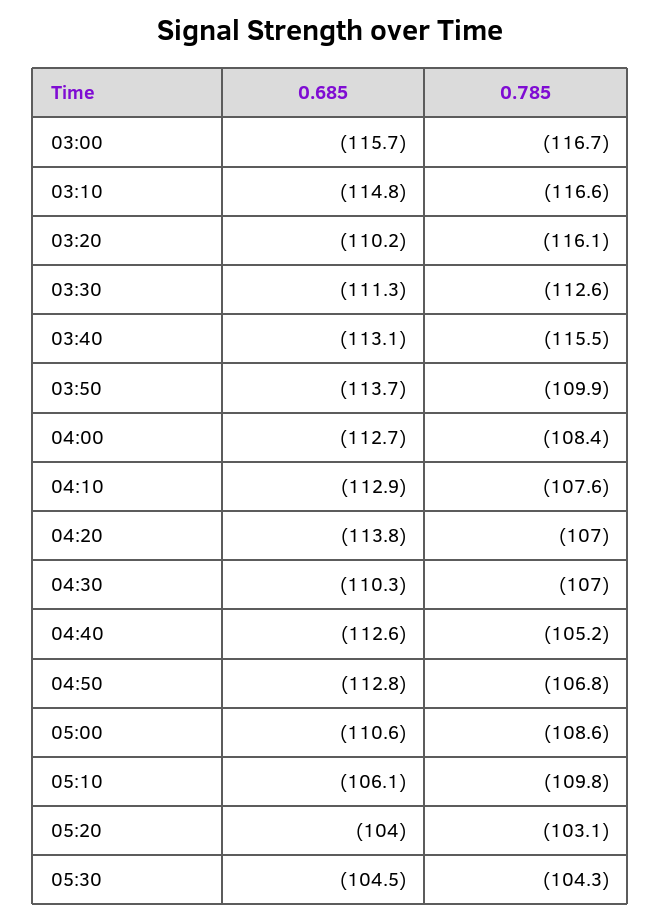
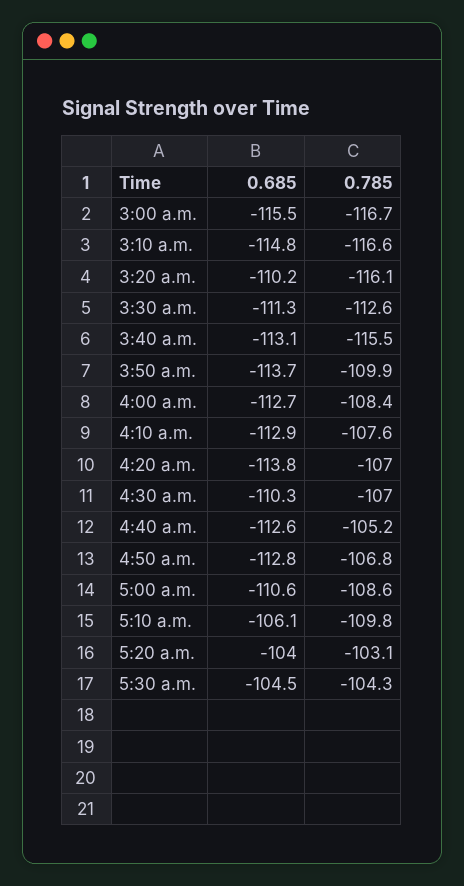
0.685, 03:00: -115.7 -> -115.5

